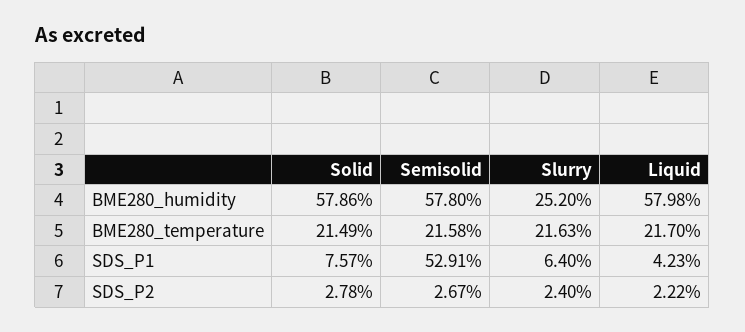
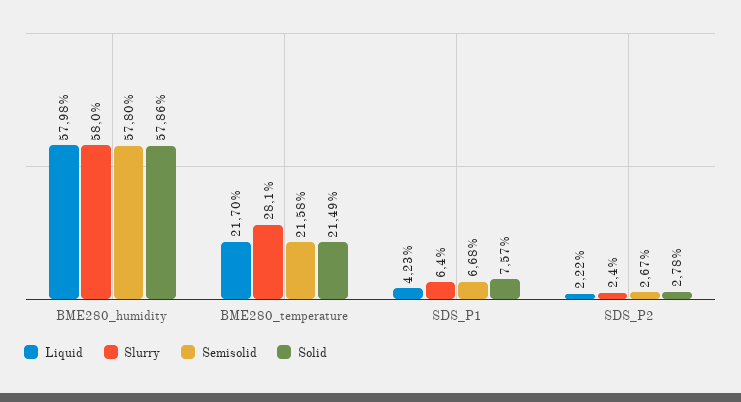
Slurry, BME280_humidity: 25.2 -> 58
Slurry, BME280_temperature: 21.63 -> 28.1
Semisolid, SDS_P1: 52.91 -> 6.68

